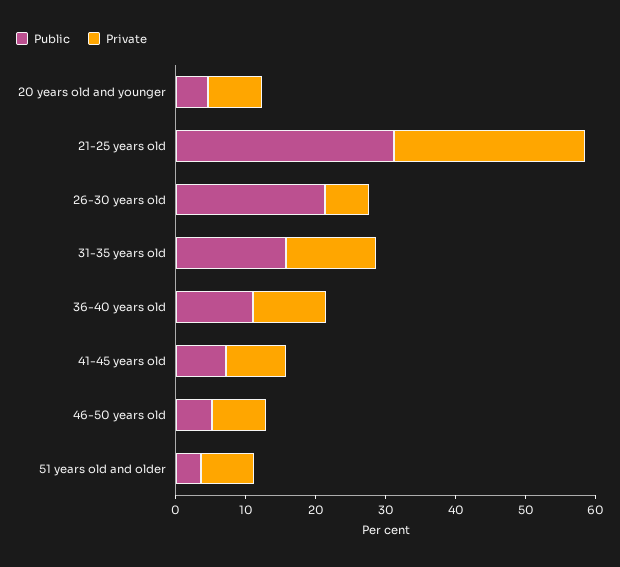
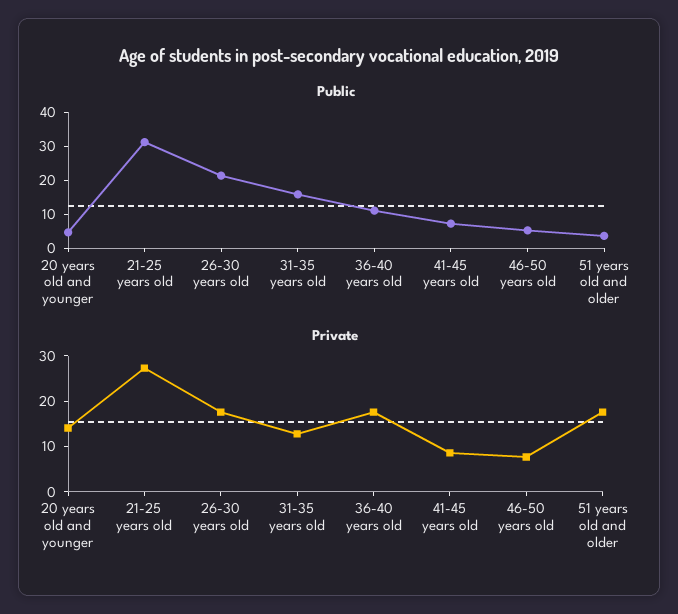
Private, 20 years old and younger: 8 -> 14
Private, 26-30 years old: 6 -> 18
Private, 36-40 years old: 10 -> 18
Private, 51 years old and older: 8 -> 18

